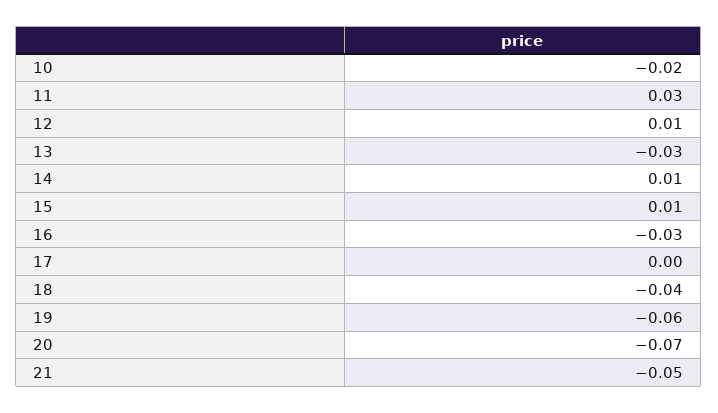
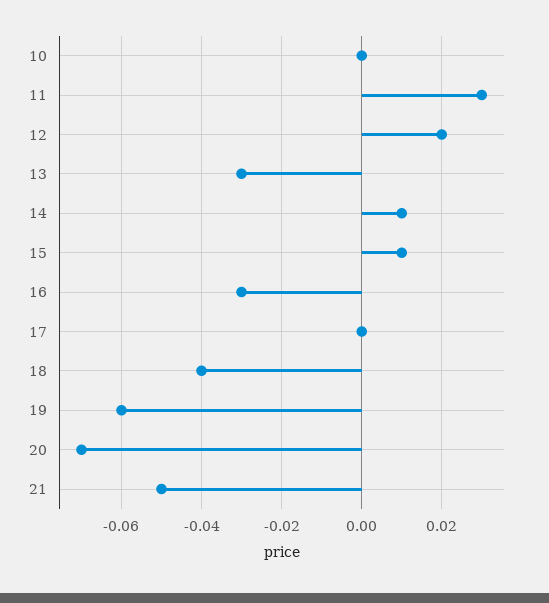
10: -0.02 -> 0
12: 0.01 -> 0.02

